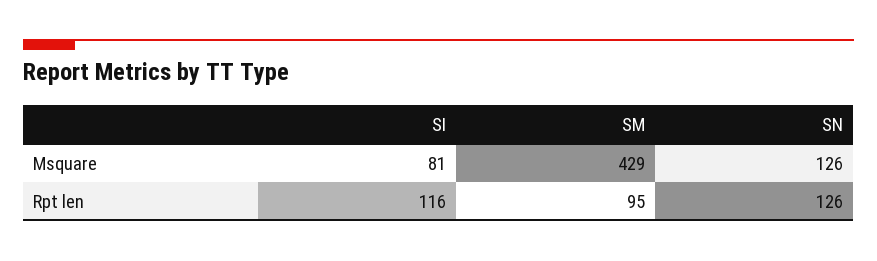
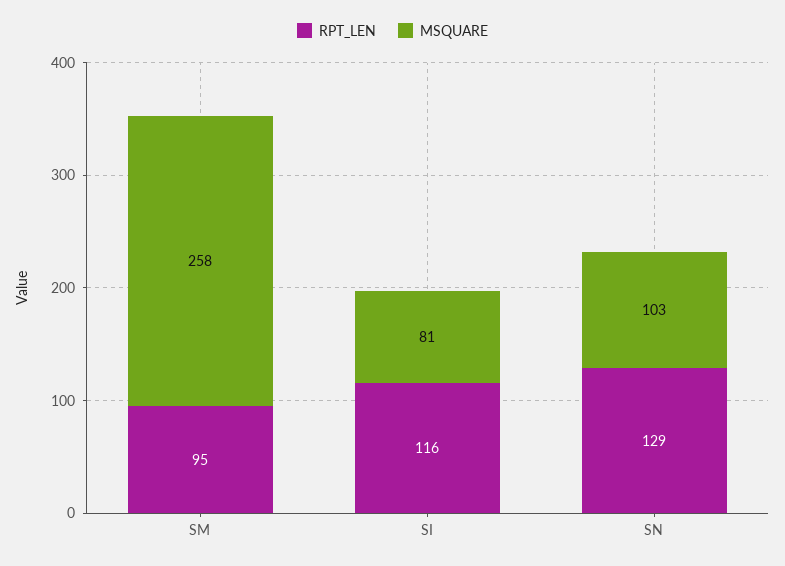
Msquare, SM: 429 -> 258
Msquare, SN: 126 -> 103
Rpt len, SN: 126 -> 129

